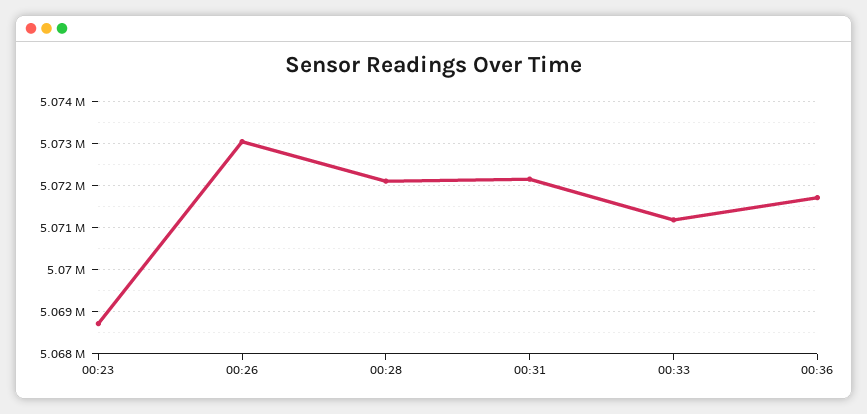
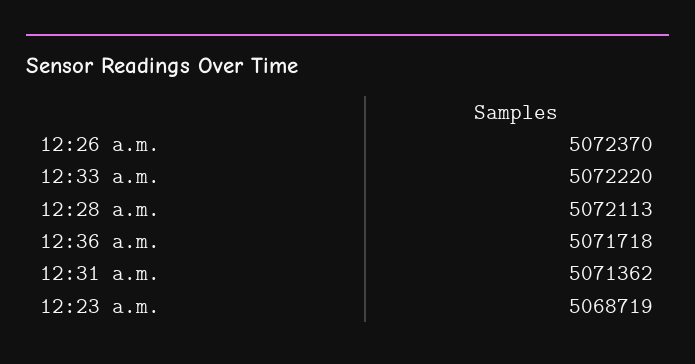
00:26: 5073000 -> 5072370
00:31: 5072200 -> 5071362
00:33: 5071200 -> 5072220

